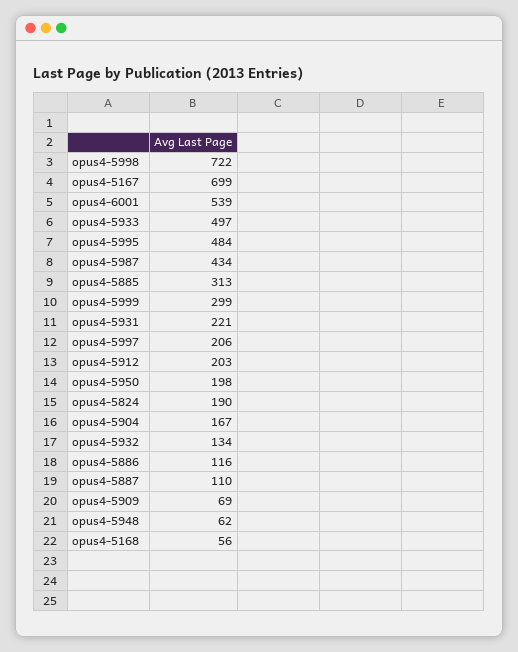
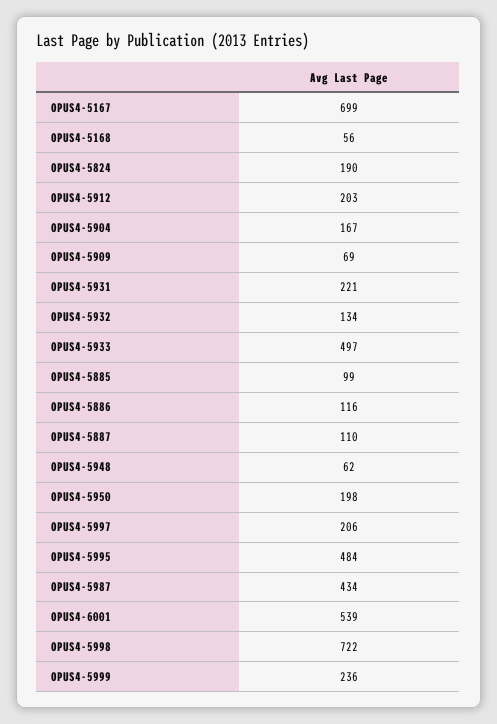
opus4-5885: 313 -> 99
opus4-5999: 299 -> 236

